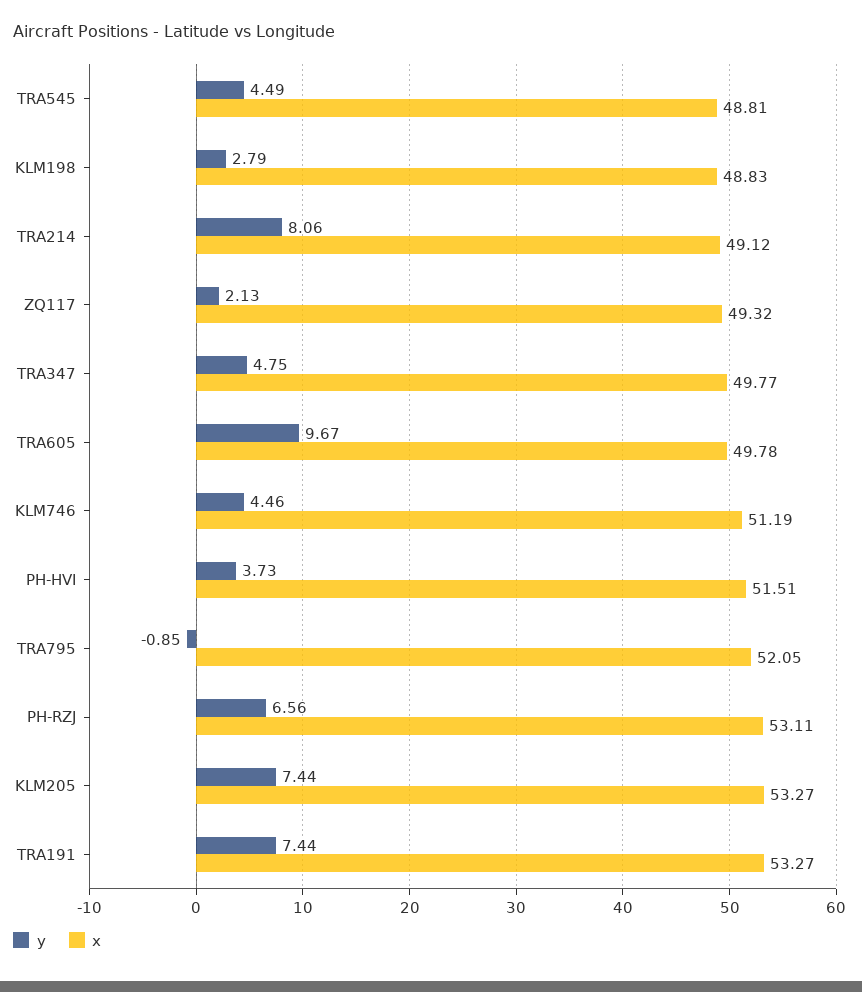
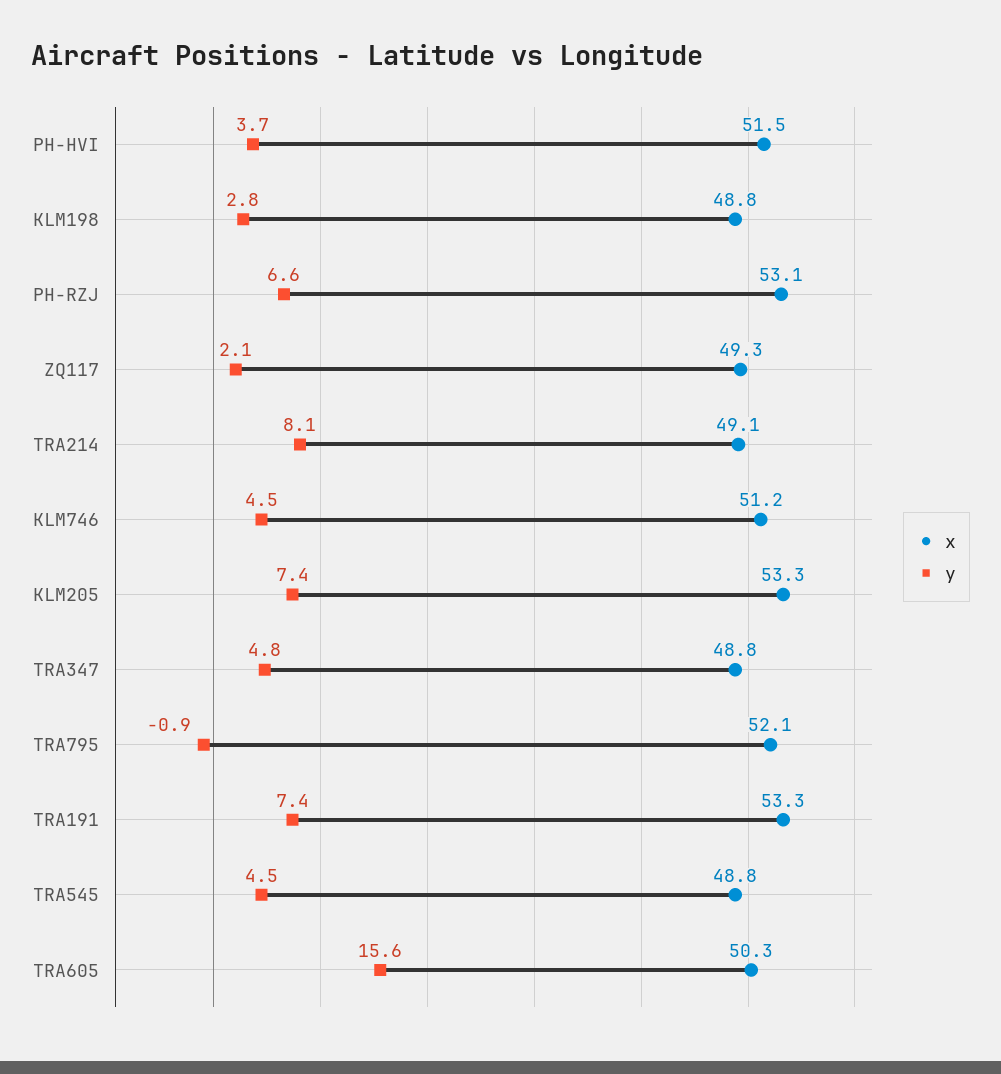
x, TRA347: 49.77 -> 48.8
y, TRA605: 9.67 -> 15.6
x, TRA605: 49.78 -> 50.3

